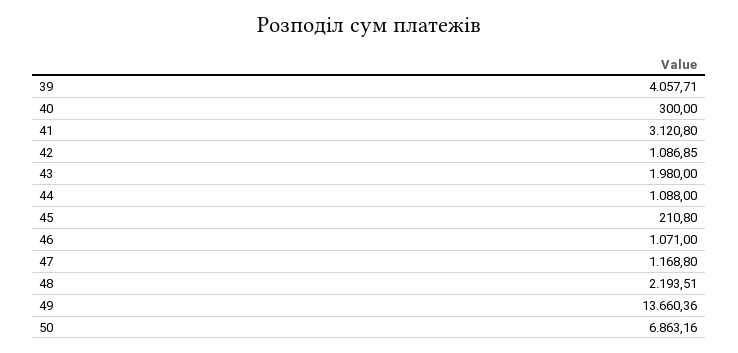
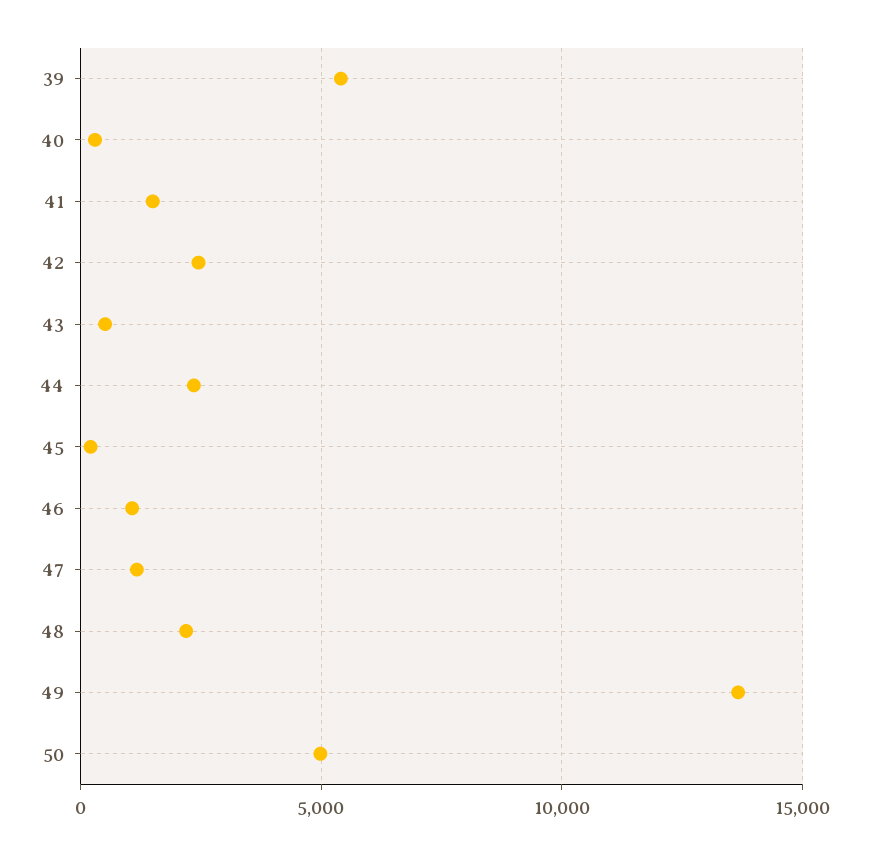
39: 4057.71 -> 5500
41: 3120.8 -> 1500
42: 1086.85 -> 2500
43: 1980 -> 500
44: 1088 -> 2500
50: 6863.16 -> 5000

